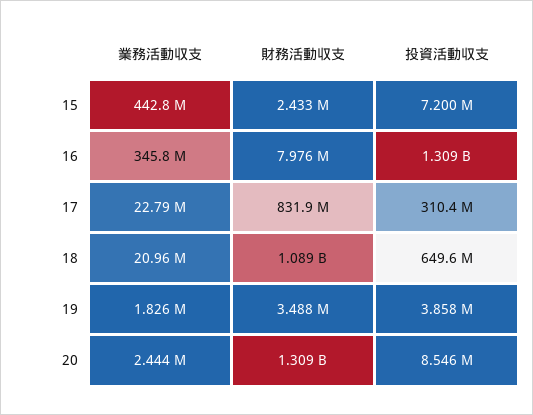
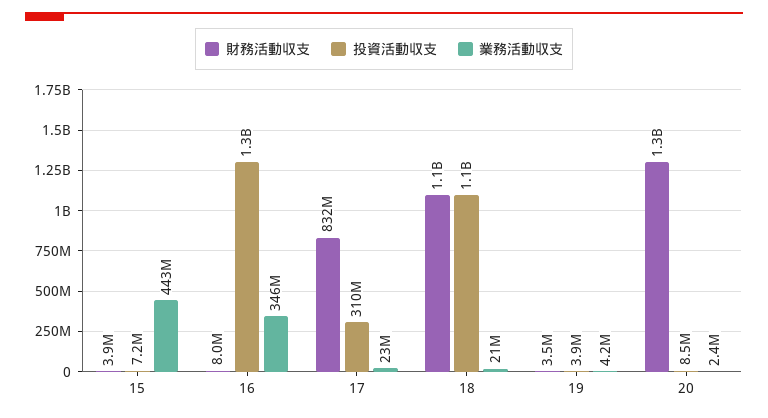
財務活動収支, 15: 2433000 -> 3900000
投資活動収支, 18: 649600000 -> 1100000000
業務活動収支, 19: 1826000 -> 4200000

